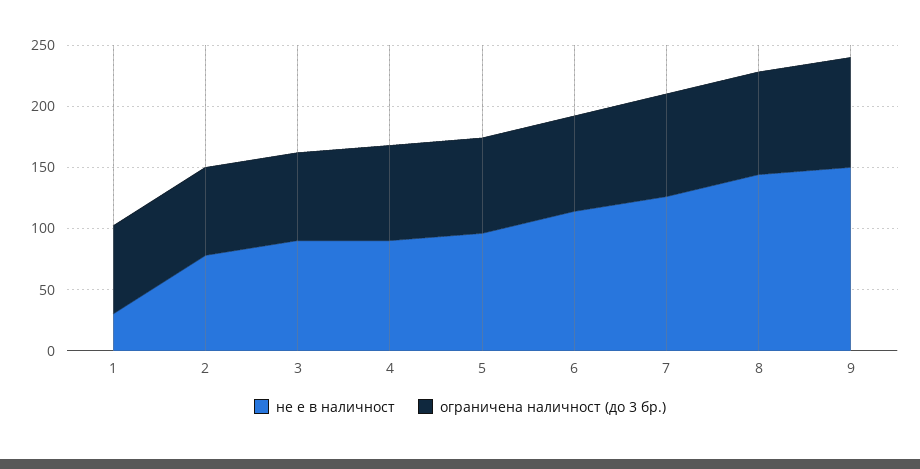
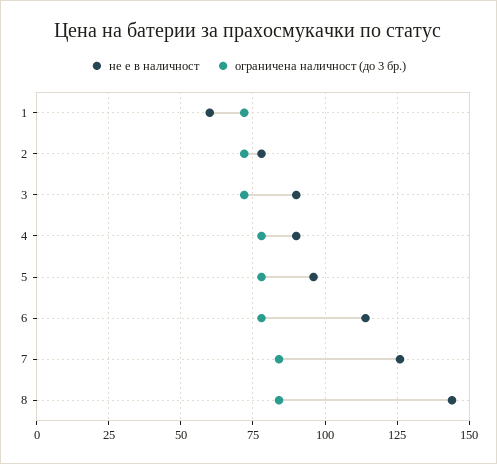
не е в наличност, 1: 30 -> 60
не е в наличност, 9: 150 -> none
ограничена наличност (до 3 бр.), 9: 90 -> none

